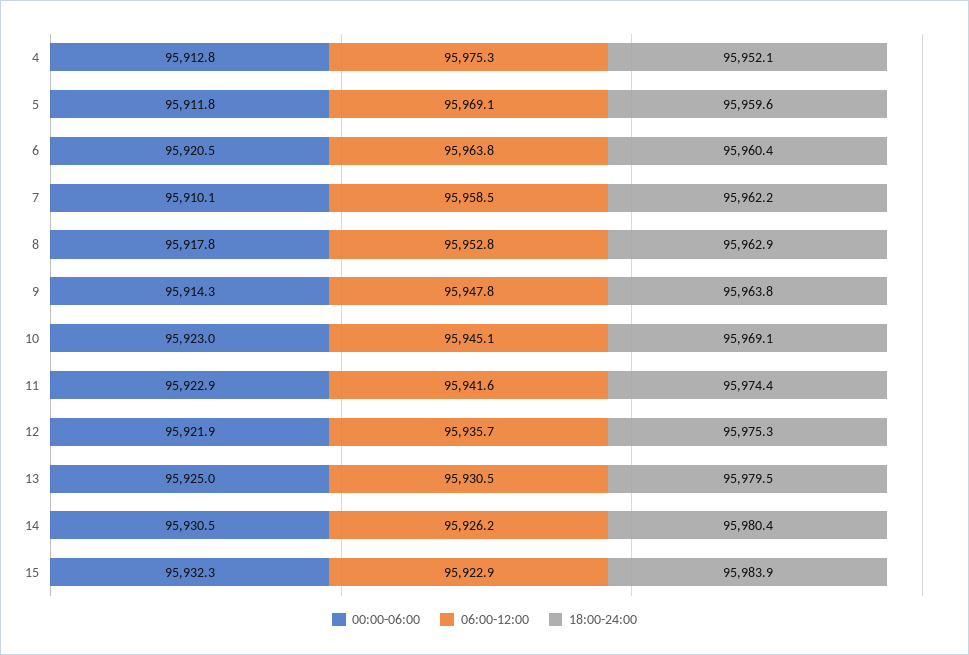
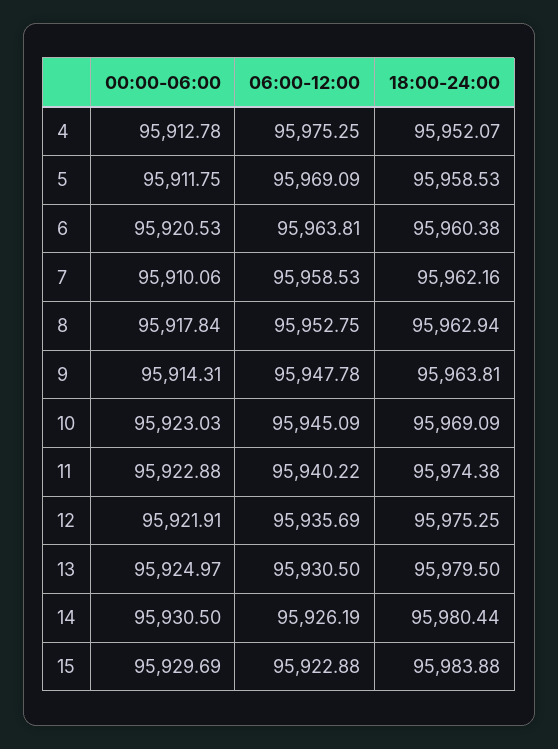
18:00-24:00, 5: 95959.6 -> 95958.53
06:00-12:00, 11: 95941.6 -> 95940.22
00:00-06:00, 15: 95932.3 -> 95929.69

